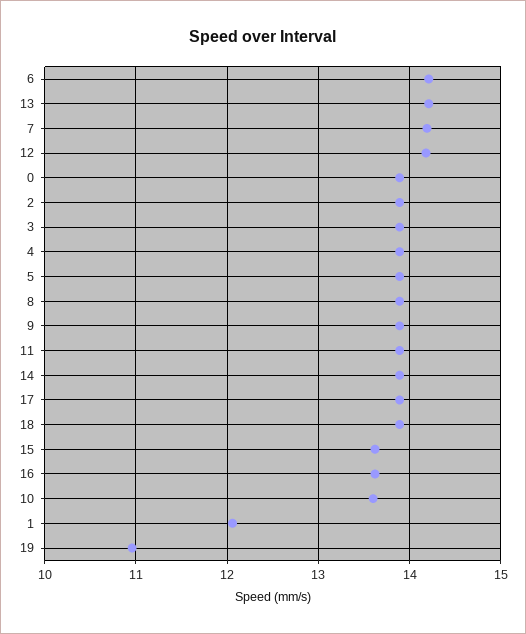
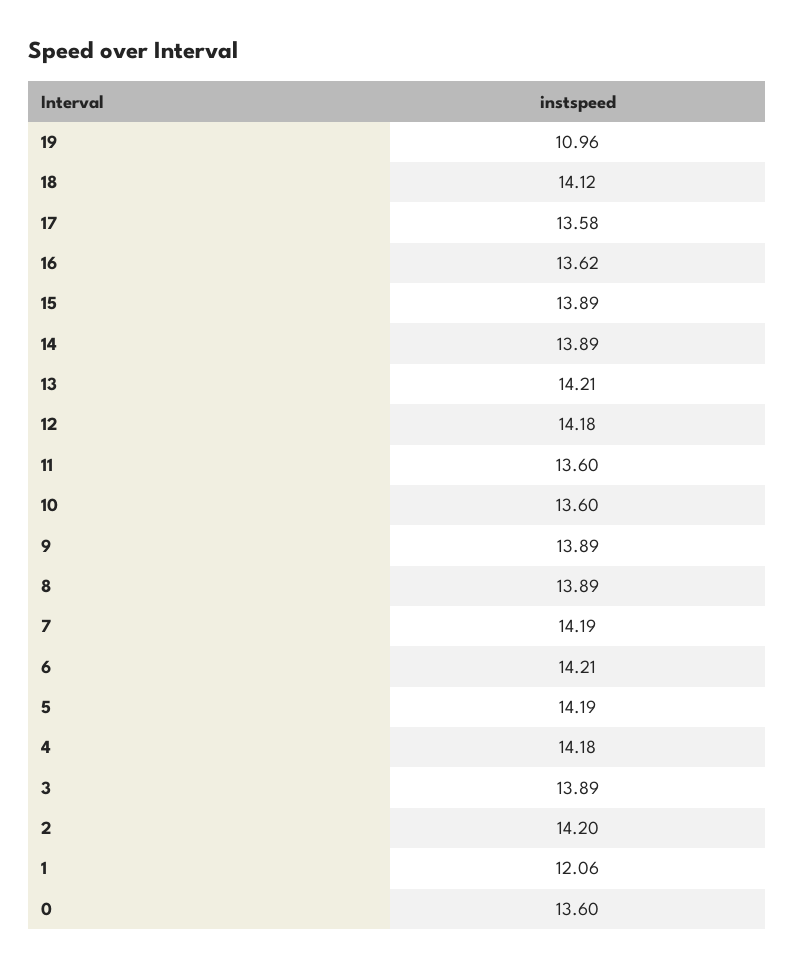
0: 13.9 -> 13.6
2: 13.9 -> 14.2
4: 13.9 -> 14.18
5: 13.9 -> 14.19
11: 13.9 -> 13.6
17: 13.9 -> 13.58
18: 13.9 -> 14.12
15: 13.6 -> 13.89

